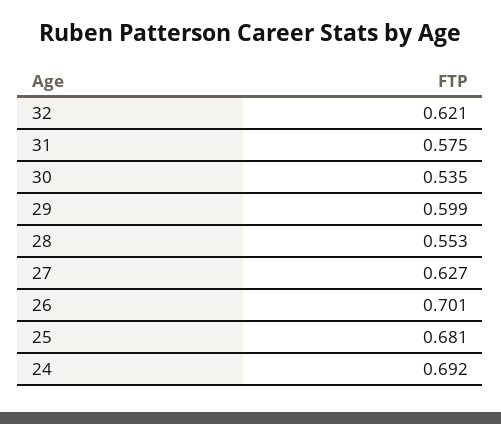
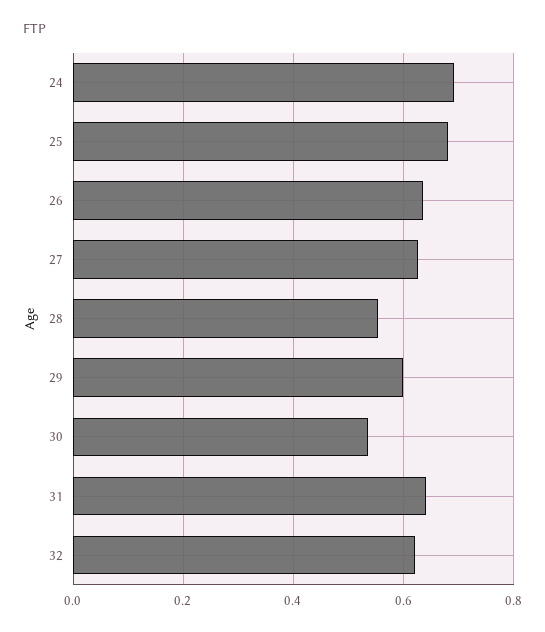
31: 0.575 -> 0.64
26: 0.701 -> 0.64

